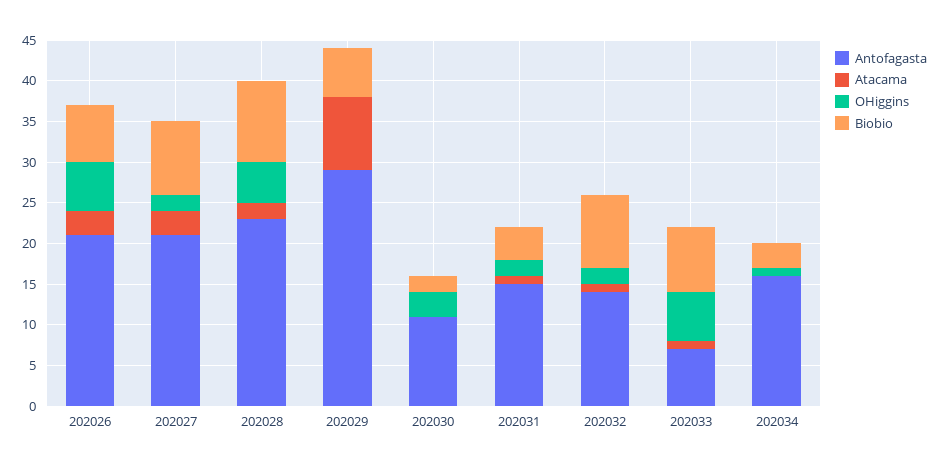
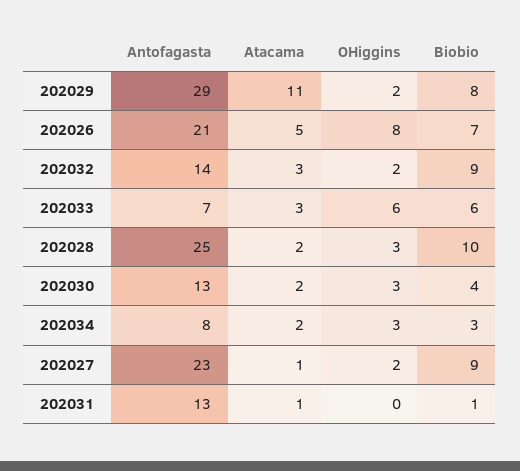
Atacama, 202026: 3 -> 5
OHiggins, 202026: 6 -> 8
Antofagasta, 202027: 21 -> 23
Atacama, 202027: 3 -> 1
Antofagasta, 202028: 23 -> 25
OHiggins, 202028: 5 -> 3
Atacama, 202029: 9 -> 11
OHiggins, 202029: 0 -> 2
Biobio, 202029: 6 -> 8
Antofagasta, 202030: 11 -> 13
Atacama, 202030: 0 -> 2
Biobio, 202030: 2 -> 4
Antofagasta, 202031: 15 -> 13
OHiggins, 202031: 2 -> 0
Biobio, 202031: 4 -> 1
Atacama, 202032: 1 -> 3
Atacama, 202033: 1 -> 3
Biobio, 202033: 8 -> 6
Antofagasta, 202034: 16 -> 8
Atacama, 202034: 0 -> 2
OHiggins, 202034: 1 -> 3

